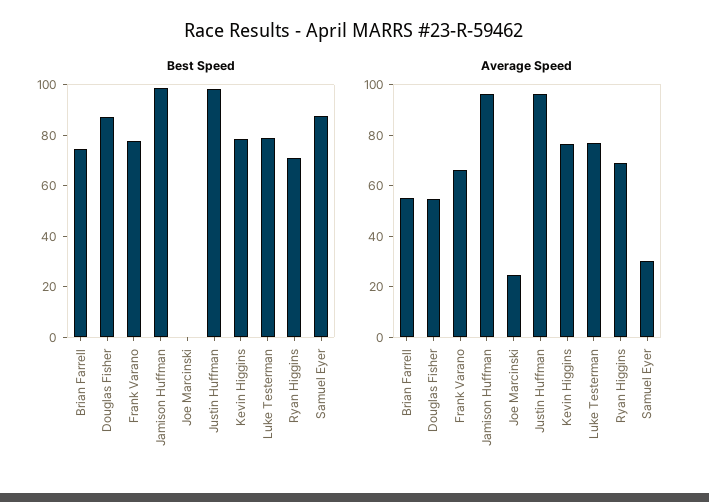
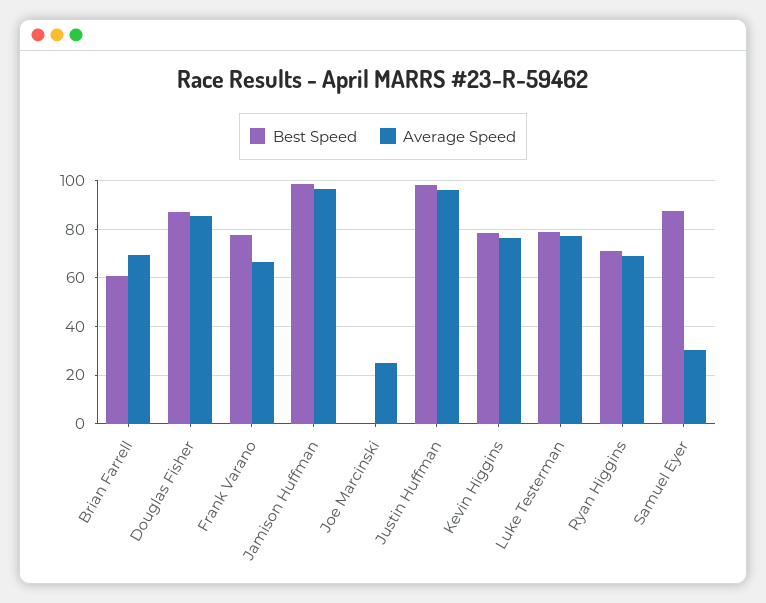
Best Speed, Brian Farrell: 75 -> 60
Average Speed, Brian Farrell: 55 -> 70
Average Speed, Douglas Fisher: 55 -> 85

